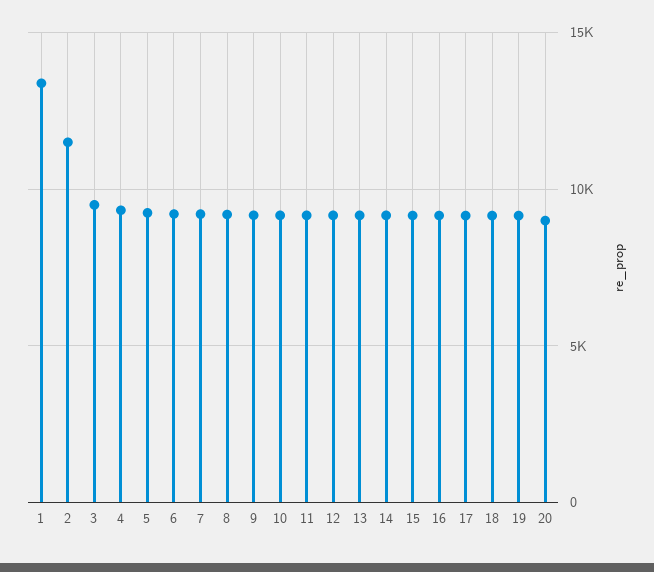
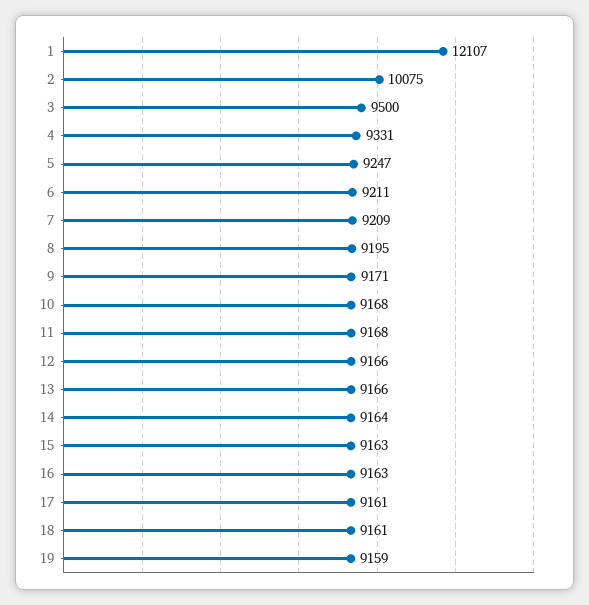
1: 13500 -> 12107
2: 11500 -> 10075
20: 9000 -> none

